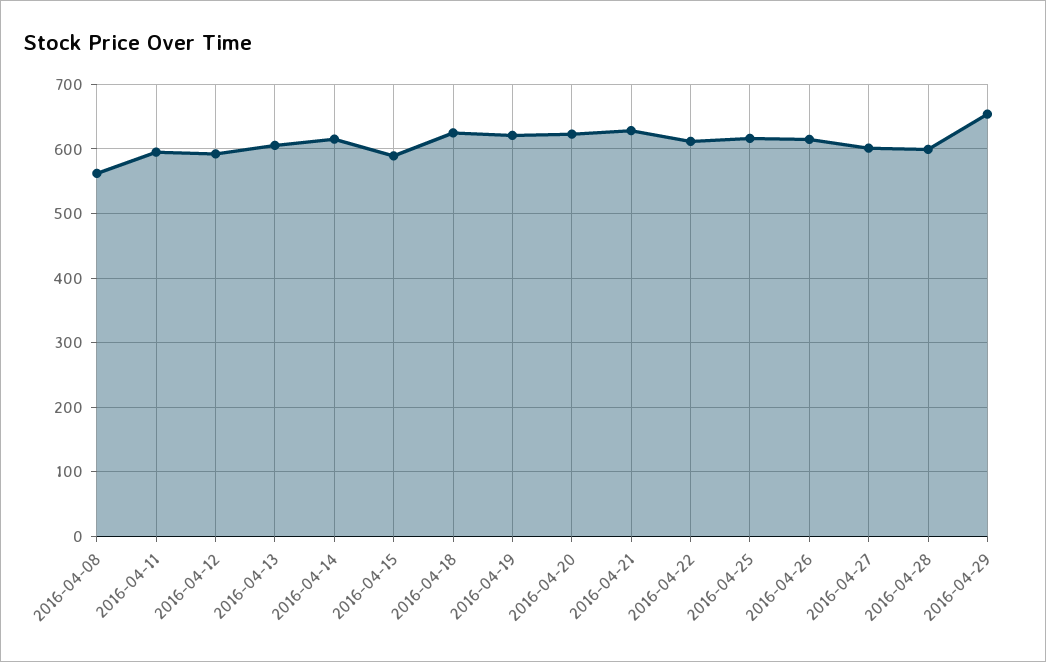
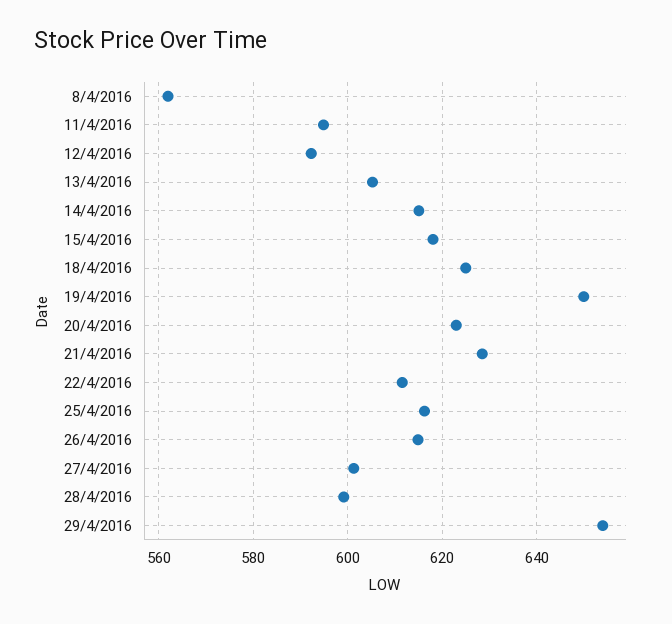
2016-04-15: 590 -> 618
2016-04-19: 620 -> 650

